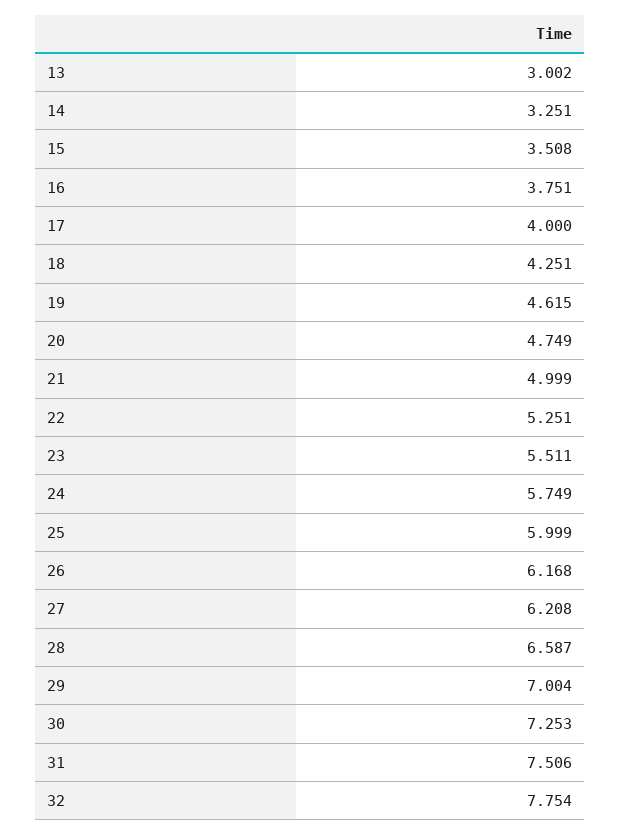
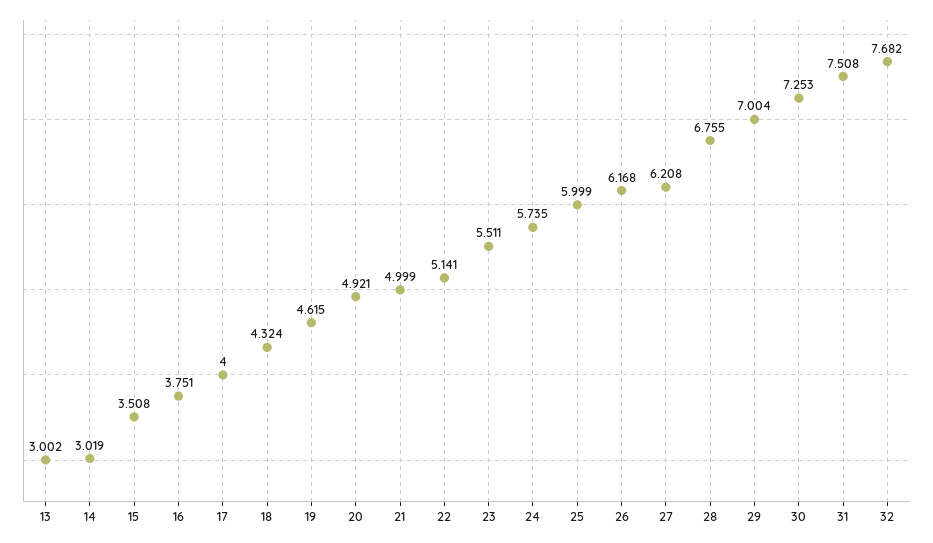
14: 3.251 -> 3.019
18: 4.251 -> 4.324
20: 4.749 -> 4.921
22: 5.251 -> 5.141
24: 5.749 -> 5.735
28: 6.587 -> 6.755
31: 7.506 -> 7.508
32: 7.754 -> 7.682

